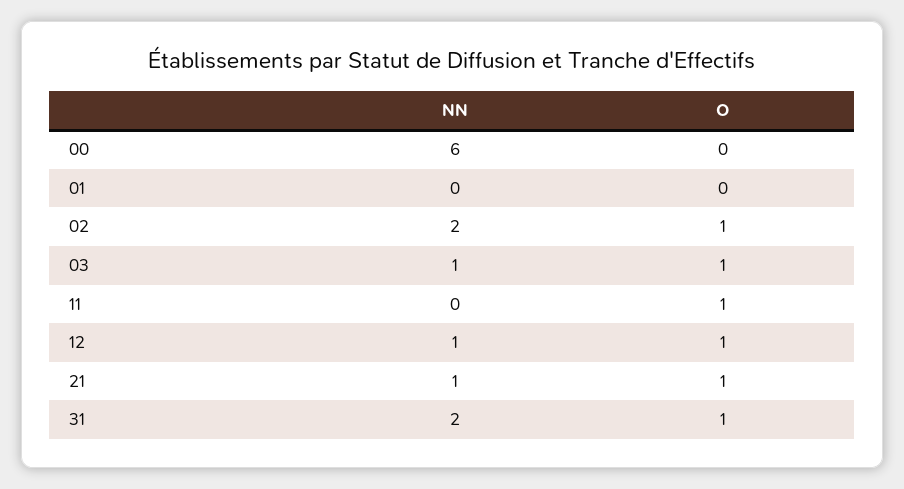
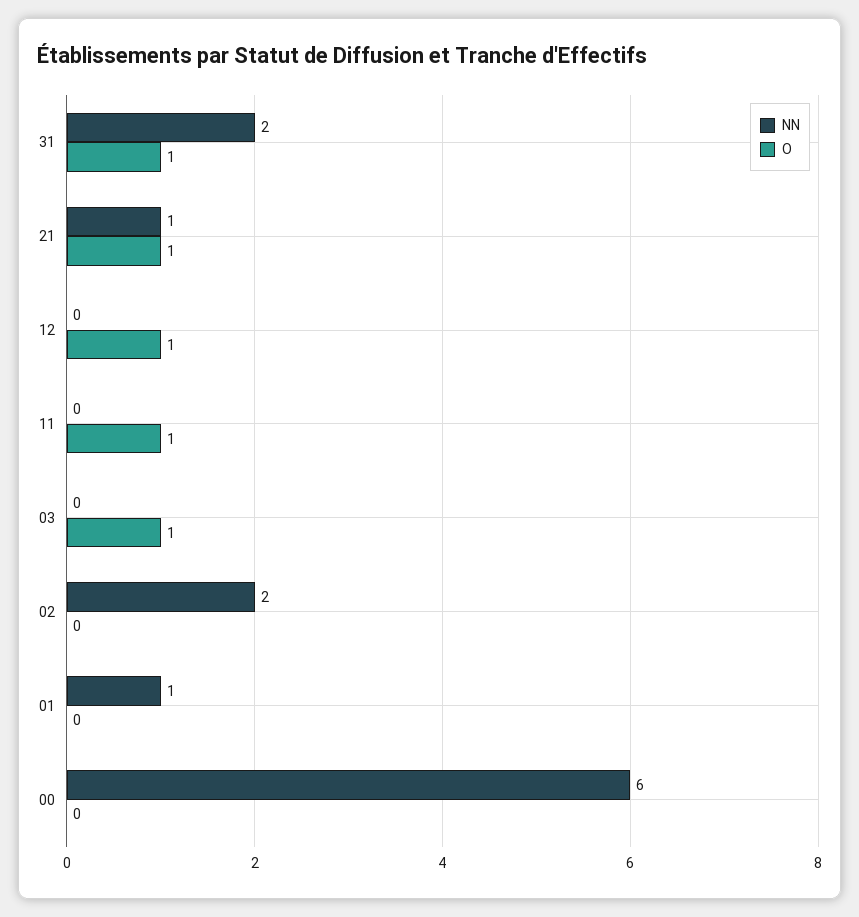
NN, 01: 0 -> 1
O, 02: 1 -> 0
NN, 03: 1 -> 0
NN, 12: 1 -> 0

